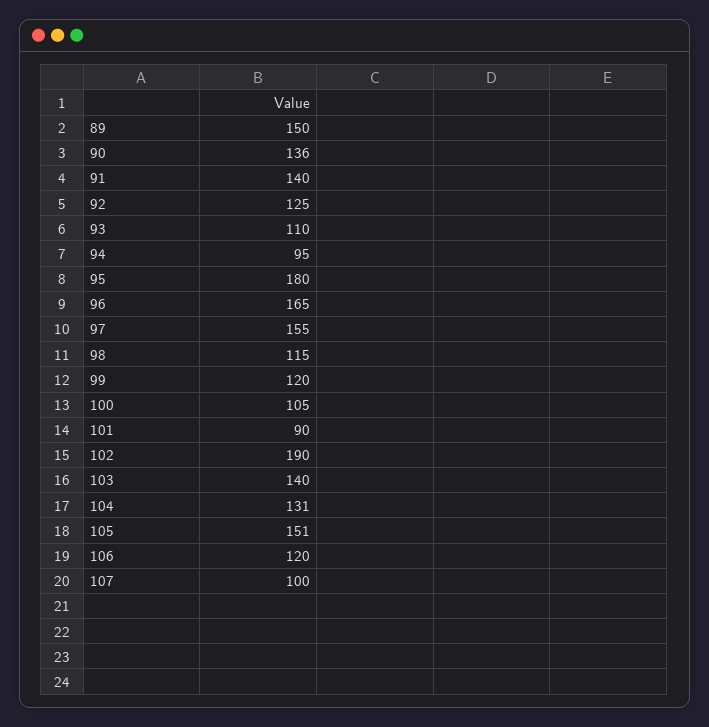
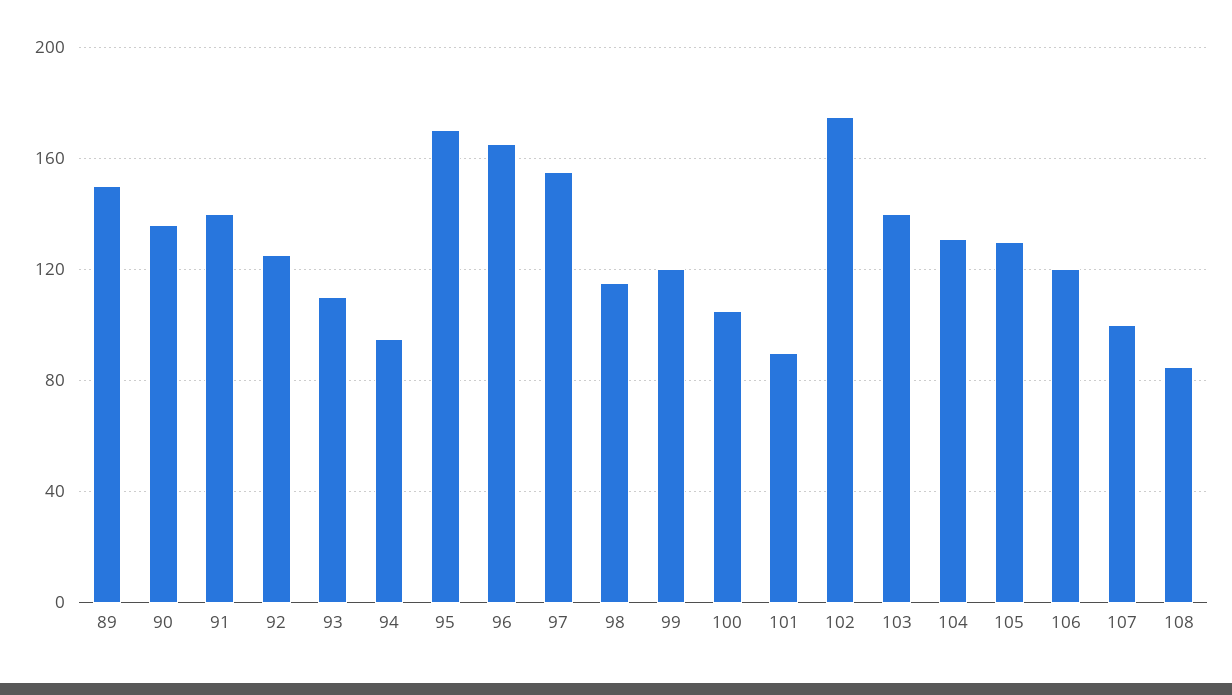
95: 180 -> 170
102: 190 -> 175
105: 151 -> 130
108: none -> 85

